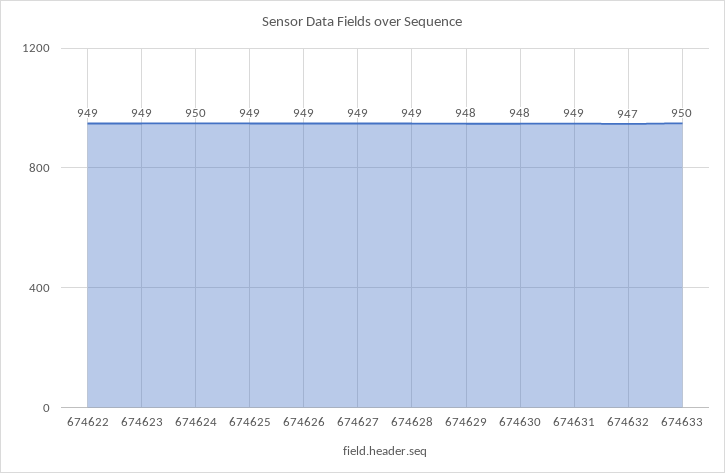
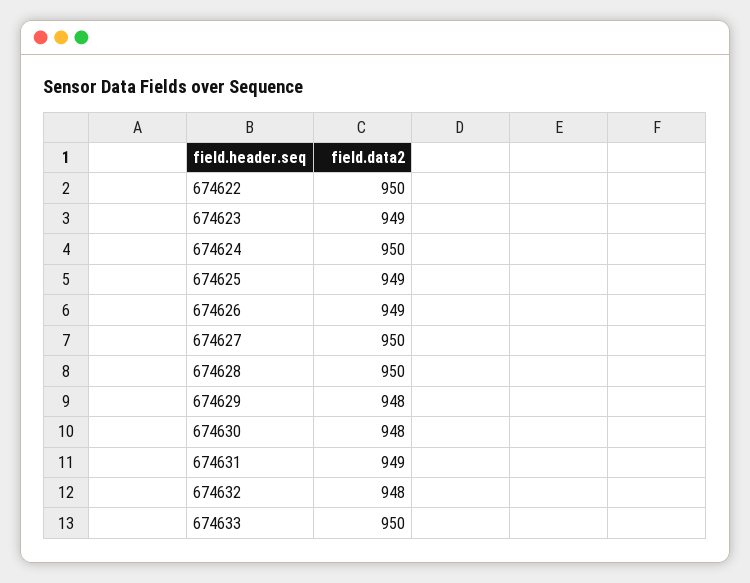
674622: 949 -> 950
674627: 949 -> 950
674628: 949 -> 950
674632: 947 -> 948

